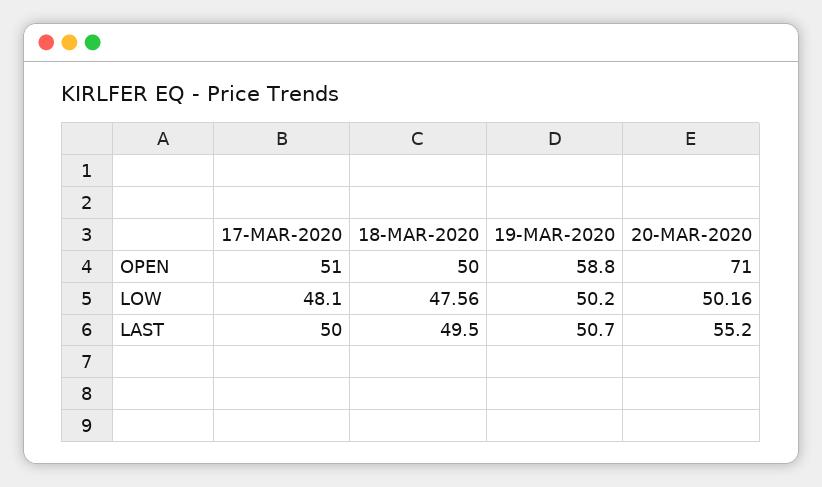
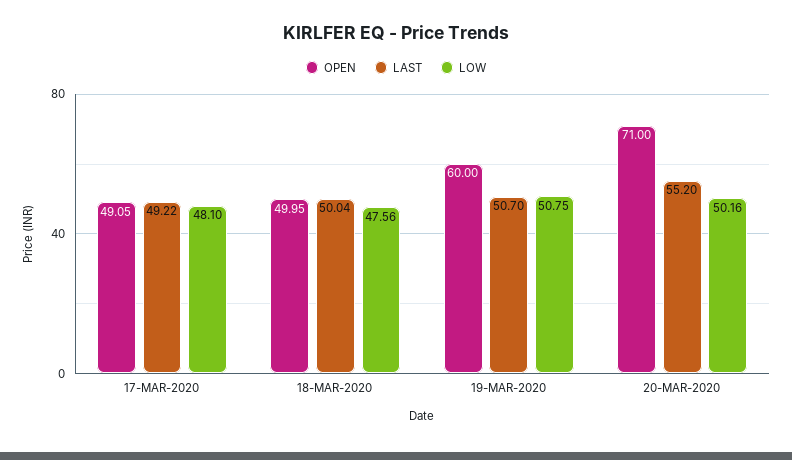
OPEN, 17-MAR-2020: 51 -> 49.05
OPEN, 19-MAR-2020: 58.8 -> 60
LOW, 19-MAR-2020: 50.2 -> 50.75
LAST, 17-MAR-2020: 50 -> 49.22
LAST, 18-MAR-2020: 49.5 -> 50.04

